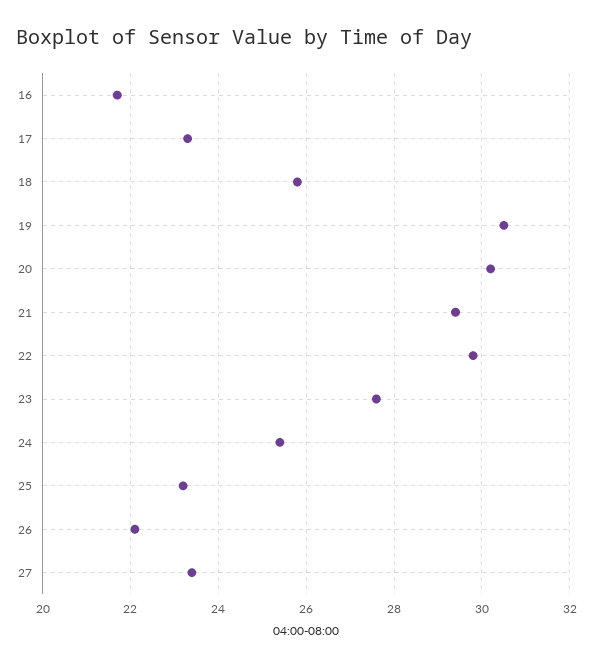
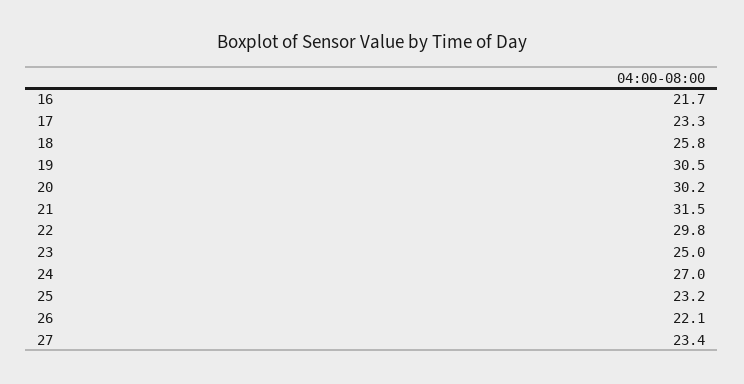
21: 29.5 -> 31.5
23: 27.5 -> 25
24: 25.5 -> 27

